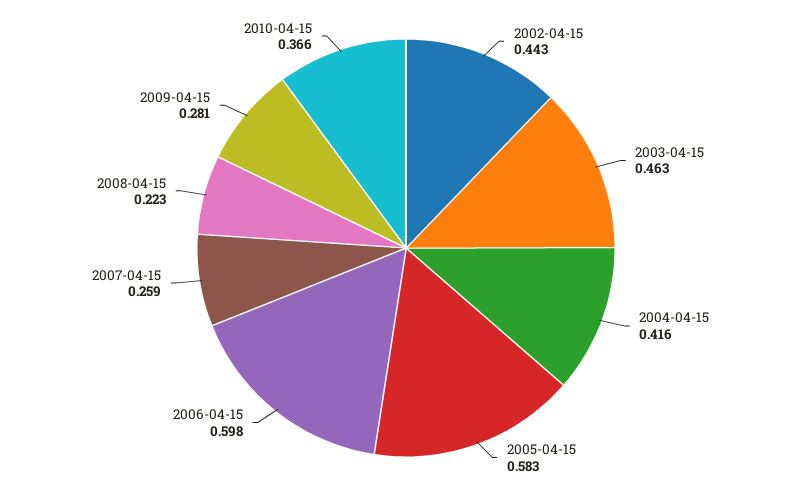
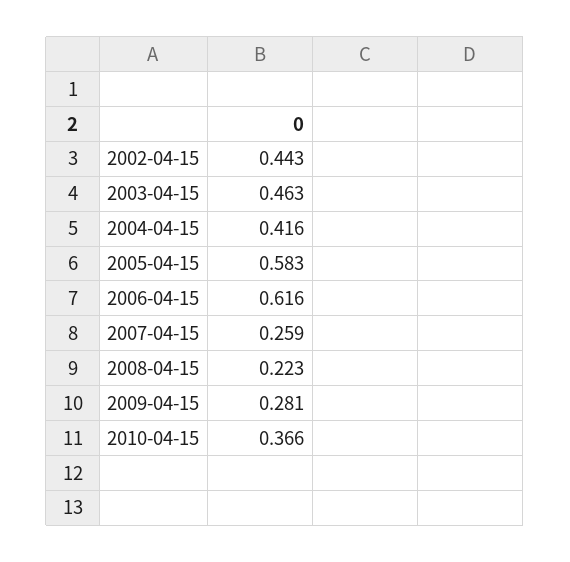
2006-04-15: 0.598 -> 0.616

